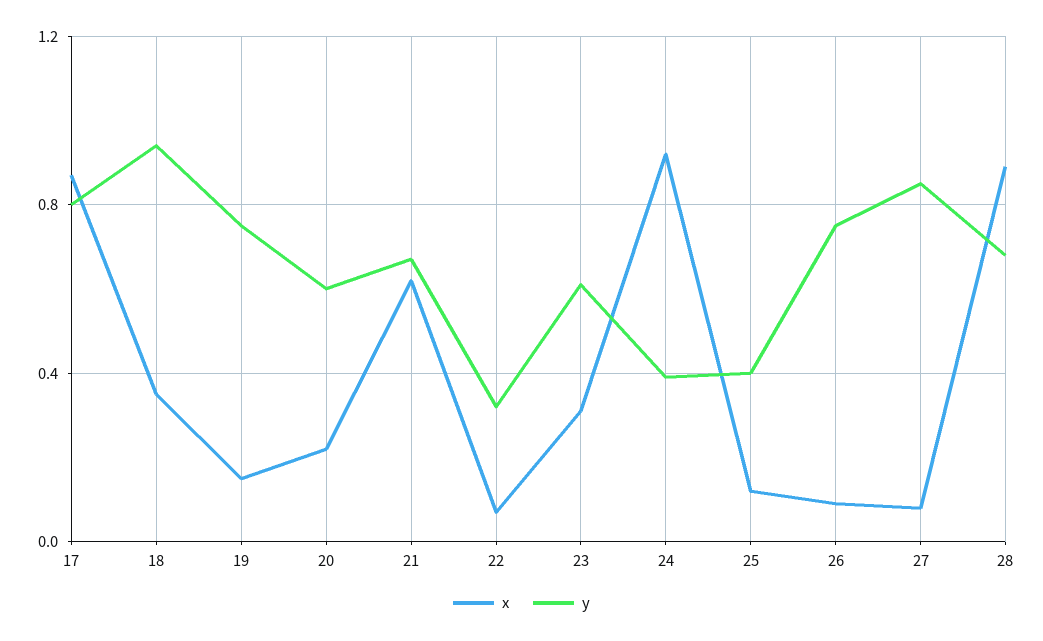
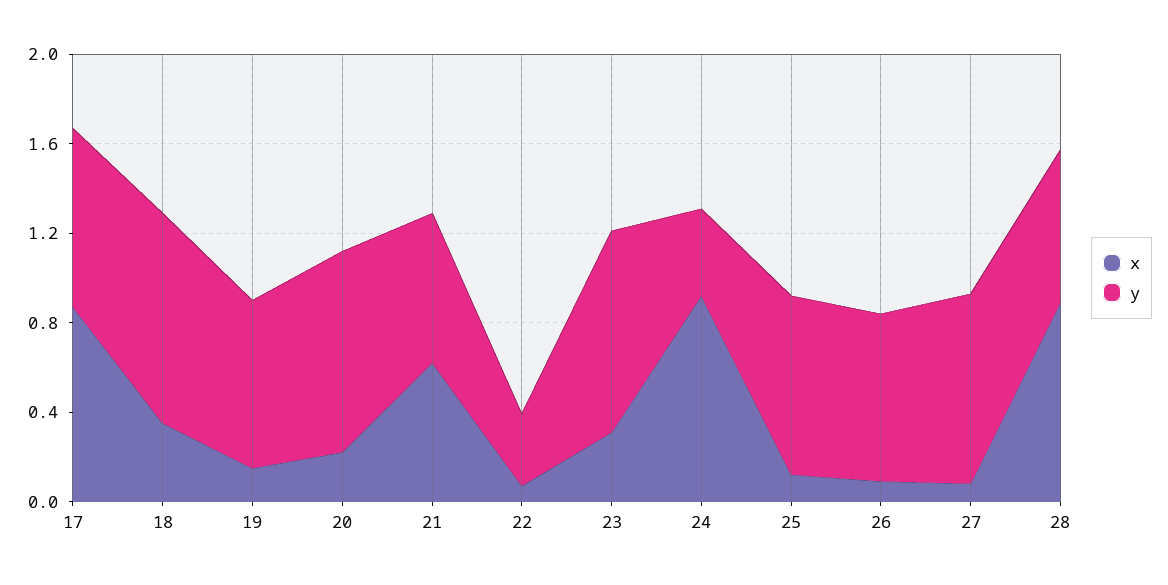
y, 20: 0.6 -> 0.9
y, 23: 0.6 -> 0.9
y, 25: 0.4 -> 0.8

